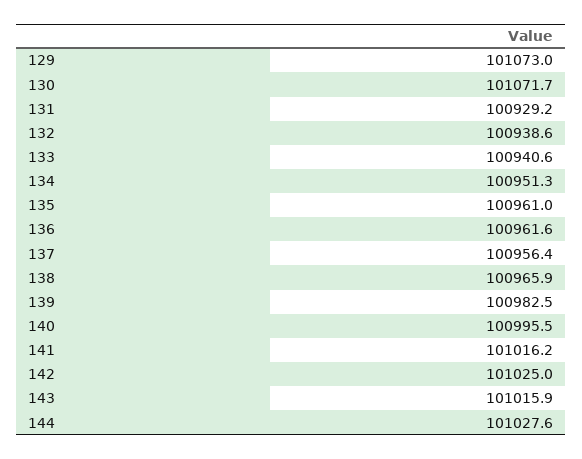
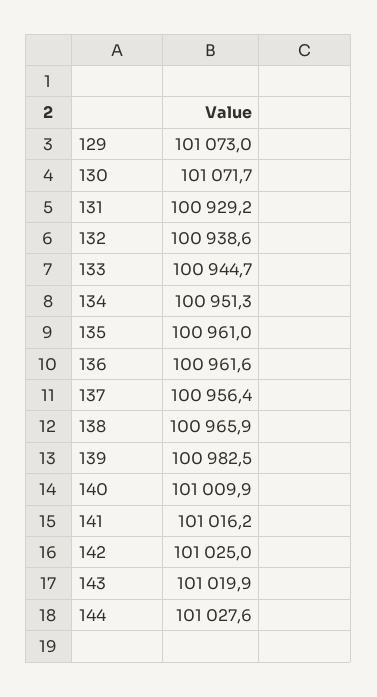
133: 100940.6 -> 100944.7
140: 100995.5 -> 101009.9
143: 101015.9 -> 101019.9

